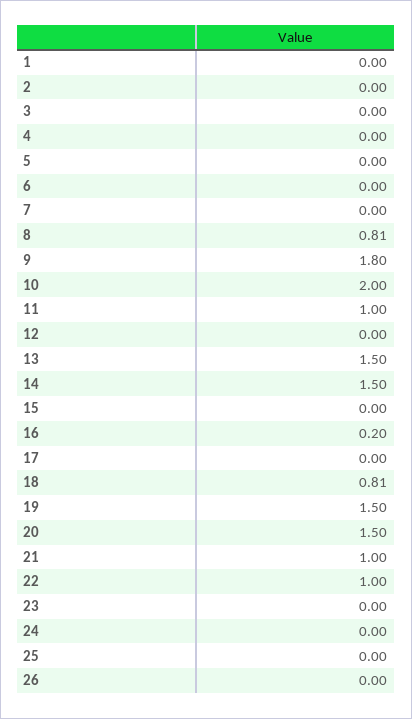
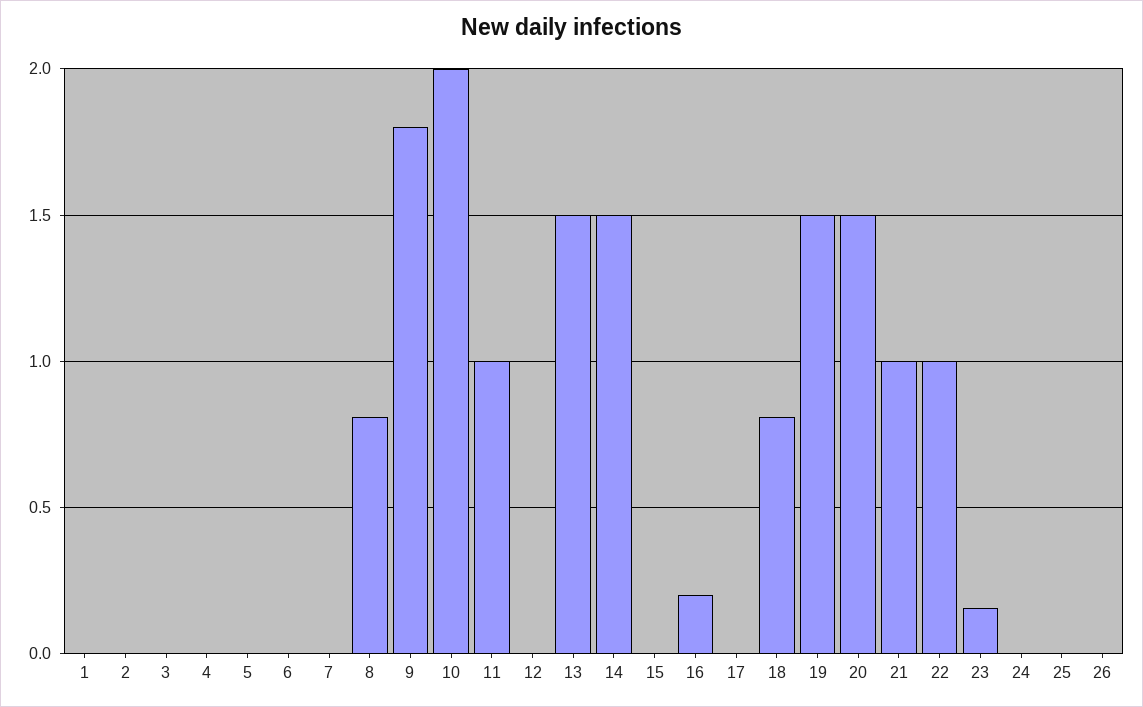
23: 0 -> 0.15

